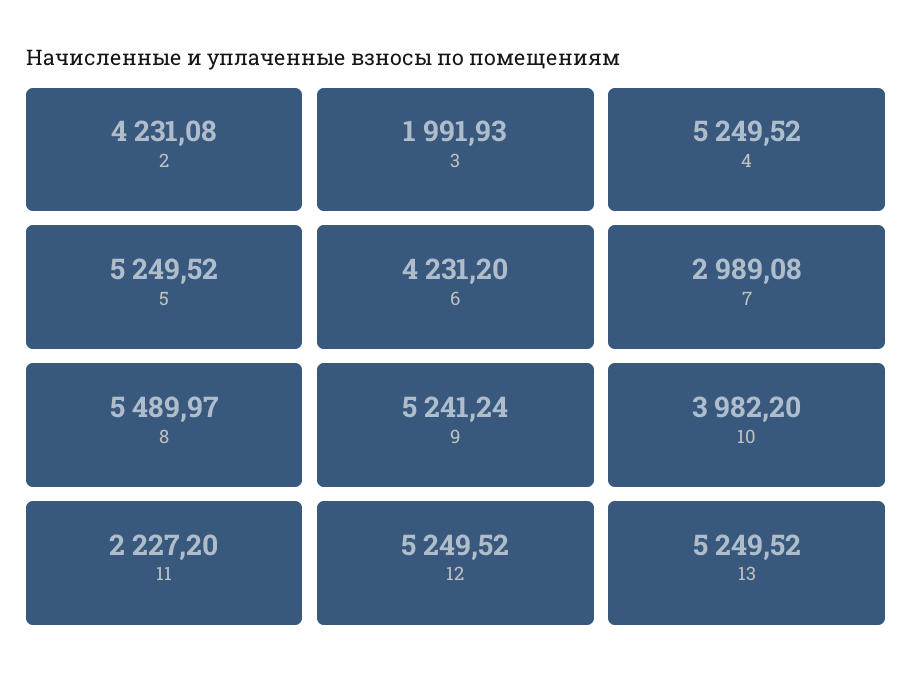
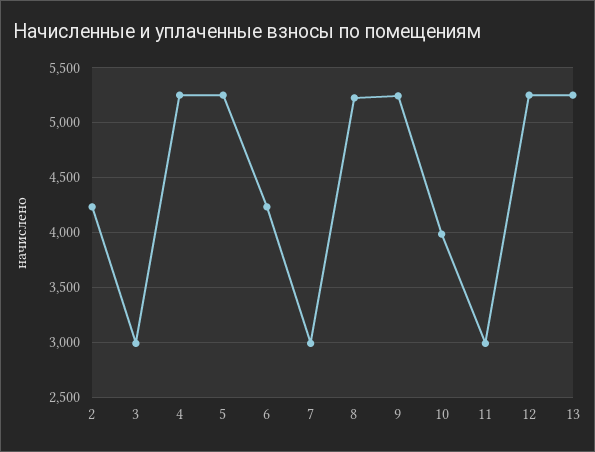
3: 1991.93 -> 3000
8: 5489.97 -> 5200
11: 2227.2 -> 3000

